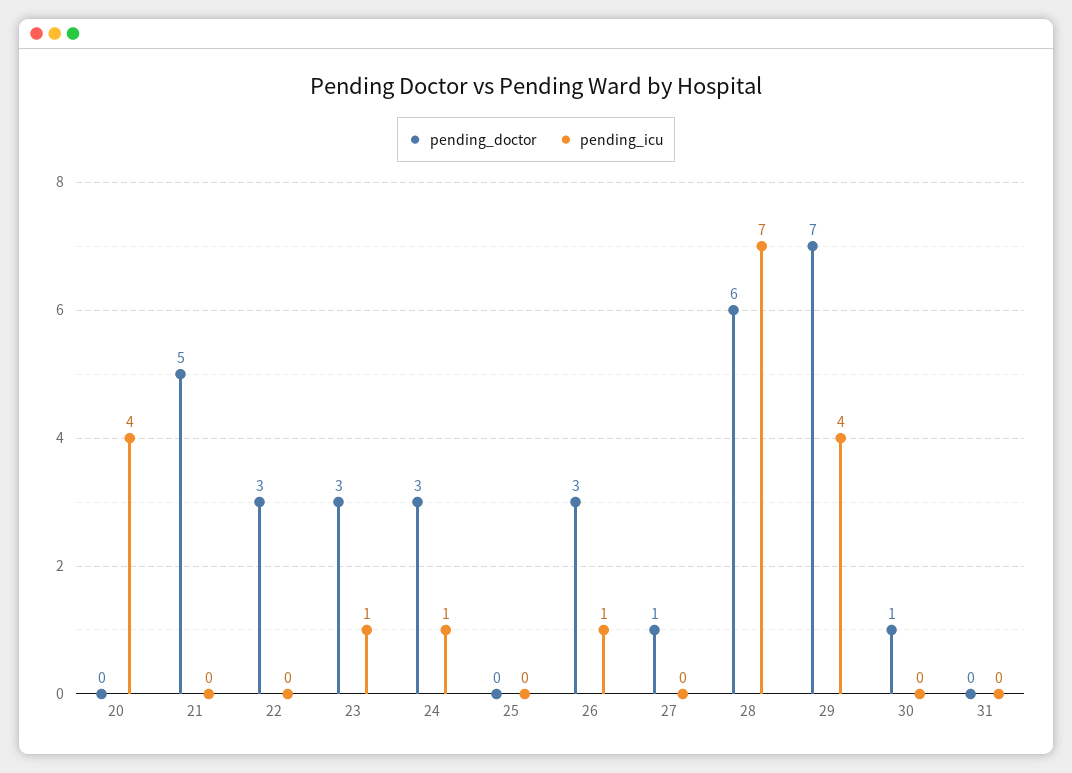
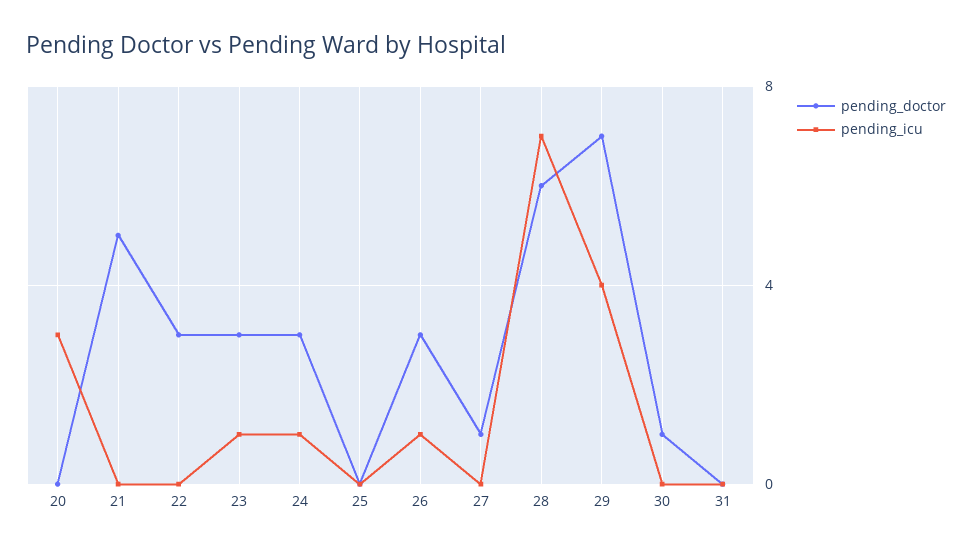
pending_icu, 20: 4 -> 3

